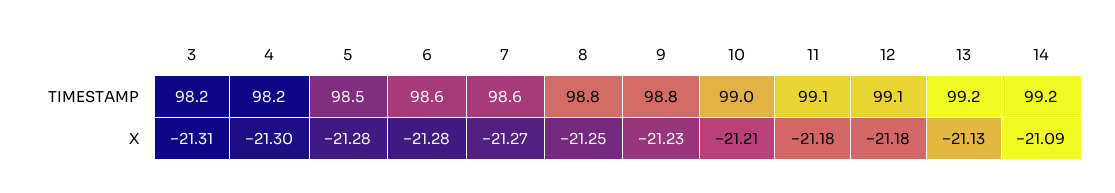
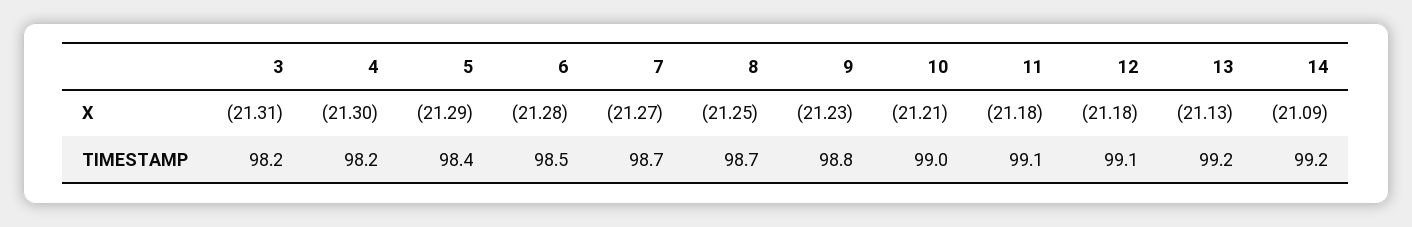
5, TIMESTAMP: 98.5 -> 98.4
6, TIMESTAMP: 98.6 -> 98.5
7, TIMESTAMP: 98.6 -> 98.7
8, TIMESTAMP: 98.8 -> 98.7
5, X: -21.28 -> -21.29

